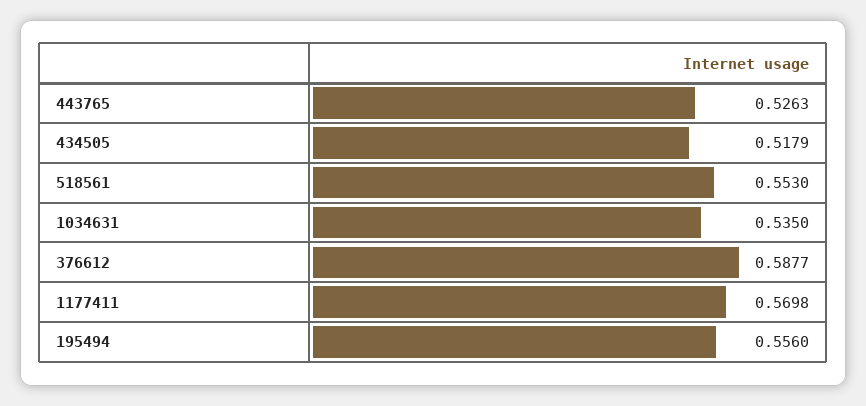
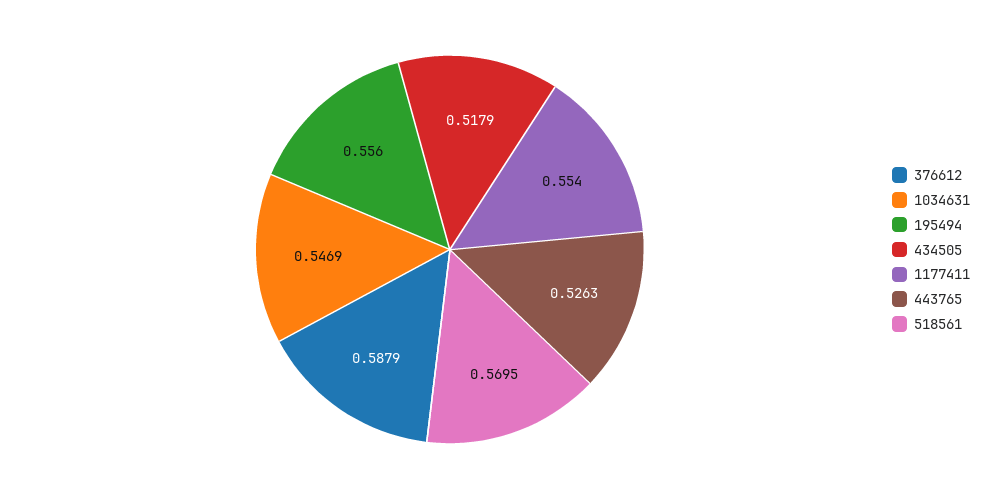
518561: 0.553 -> 0.5695
1034631: 0.535 -> 0.5469
376612: 0.5877 -> 0.5879
1177411: 0.5698 -> 0.554

